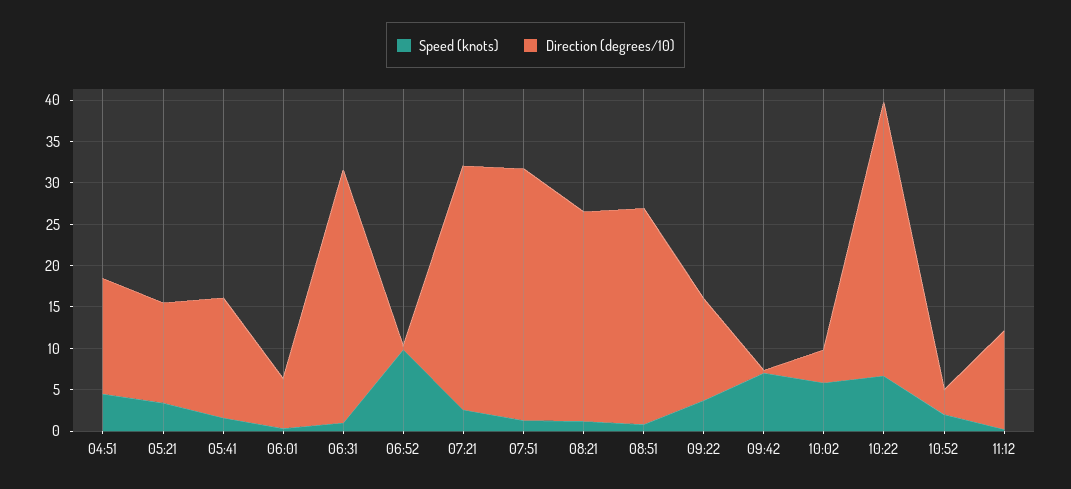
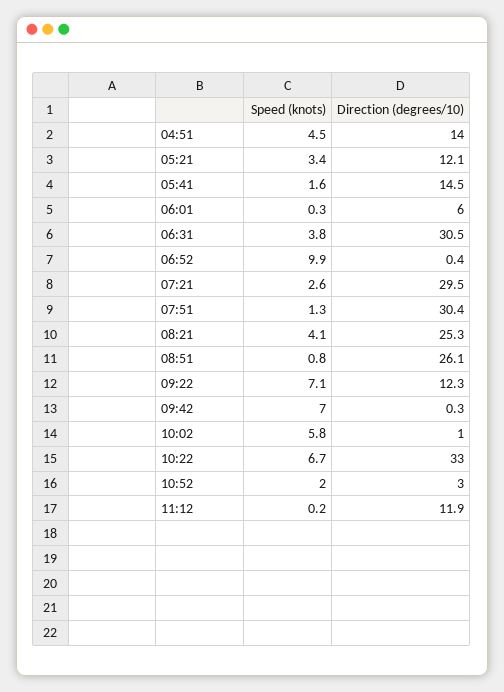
Speed (knots), 06:31: 1 -> 3.8
Speed (knots), 08:21: 1 -> 4.1
Speed (knots), 09:22: 4 -> 7.1
Direction (degrees/10), 10:02: 4 -> 1

